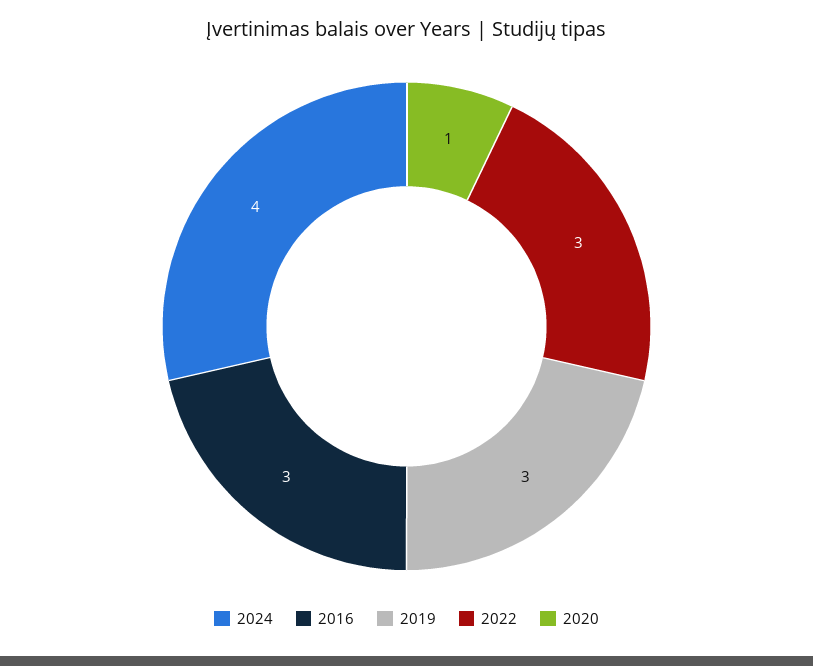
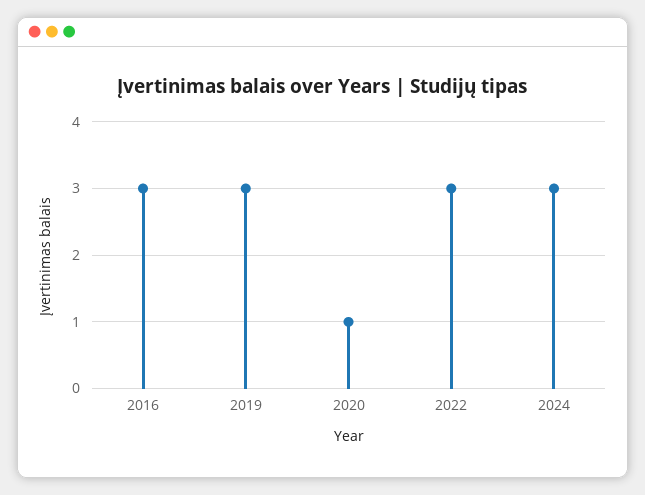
2024: 4 -> 3

